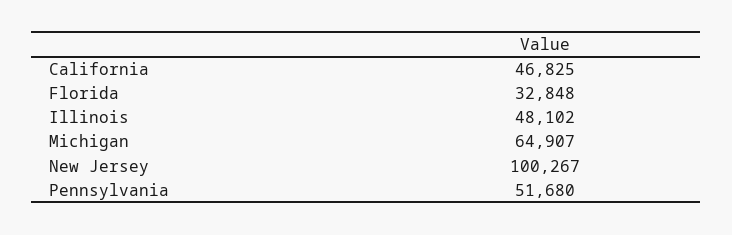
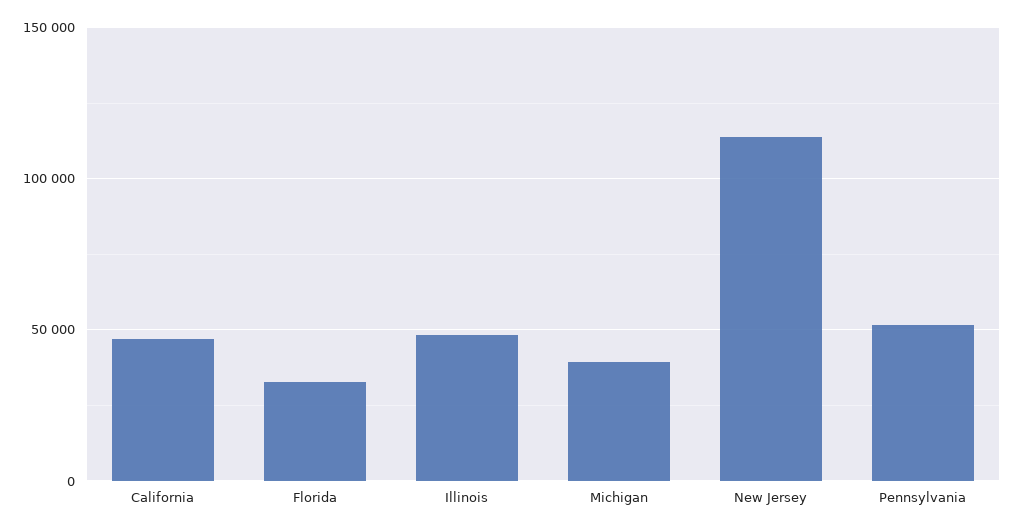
Michigan: 64907 -> 40000
New Jersey: 100267 -> 115000

